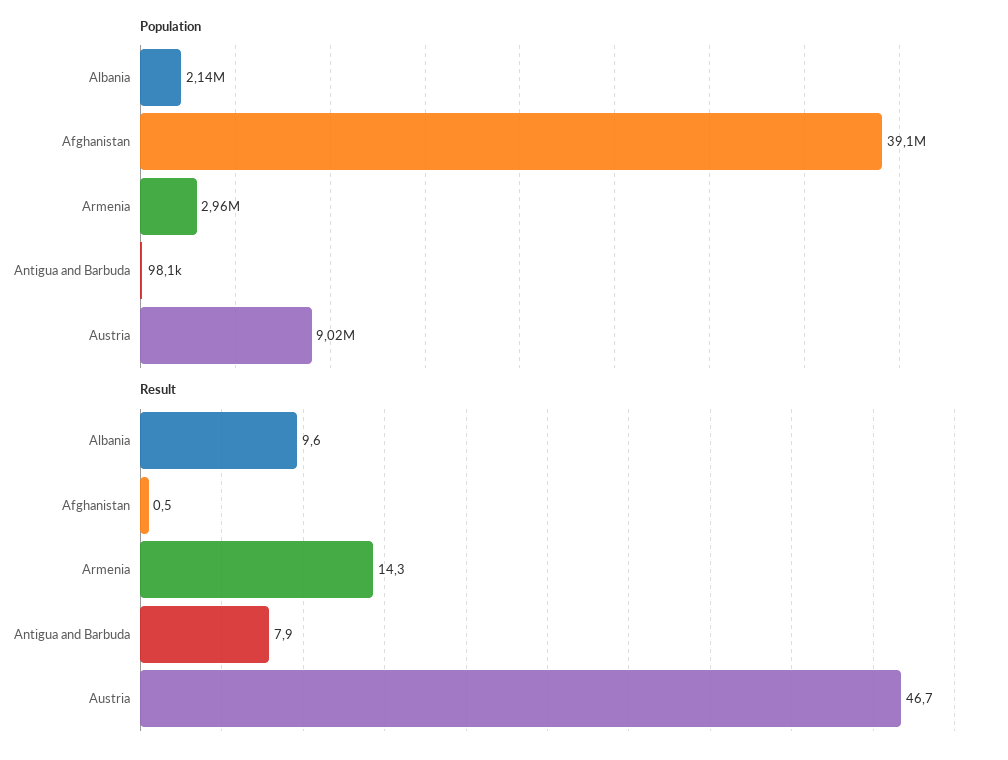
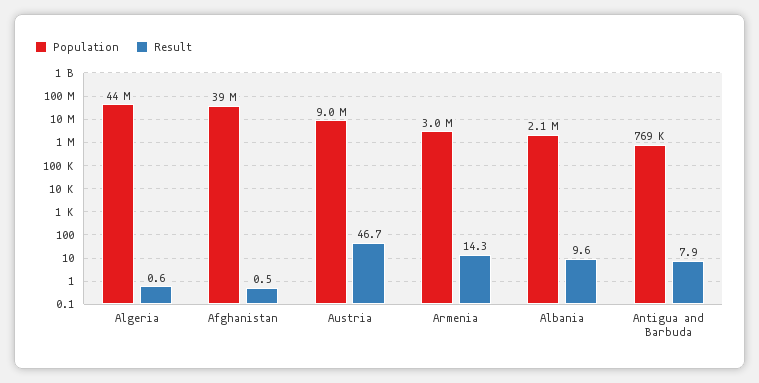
Population, Antigua and Barbuda: 98100 -> 769000
Population, Algeria: none -> 44000000
Result, Algeria: none -> 0.6

